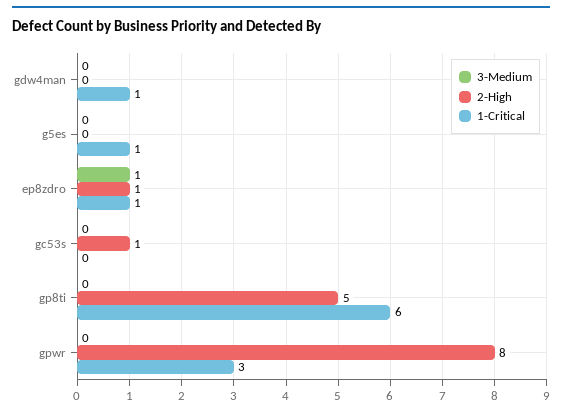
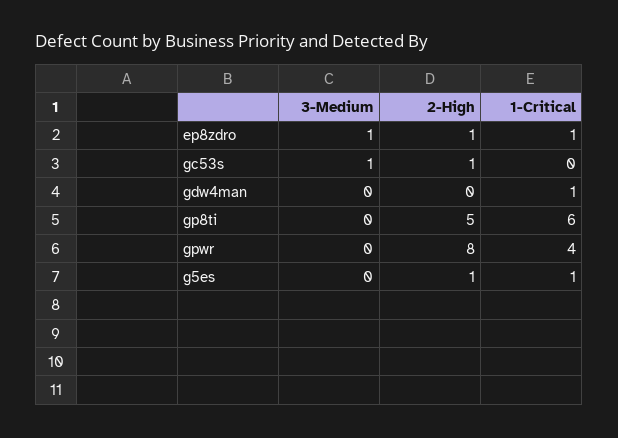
2-High, g5es: 0 -> 1
3-Medium, gc53s: 0 -> 1
1-Critical, gpwr: 3 -> 4

